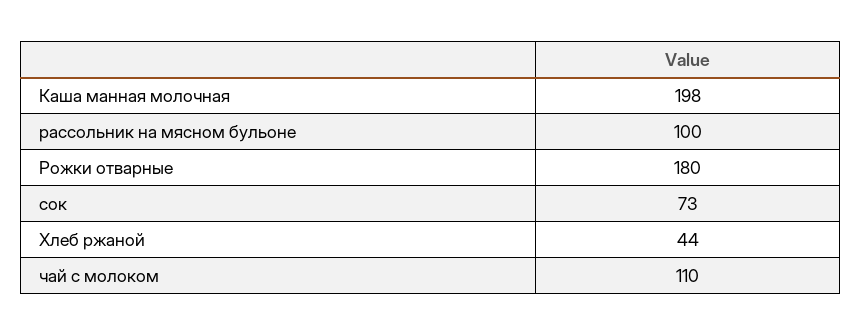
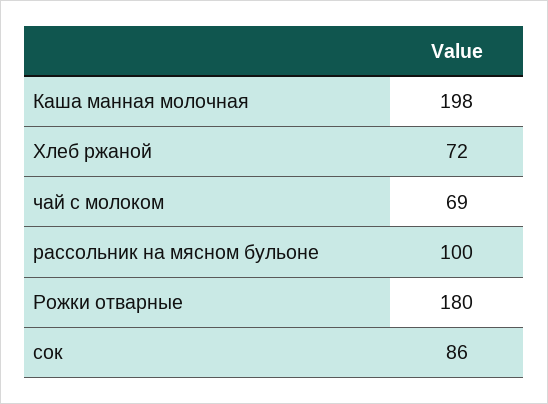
сок: 73 -> 86
Хлеб ржаной: 44 -> 72
чай с молоком: 110 -> 69

